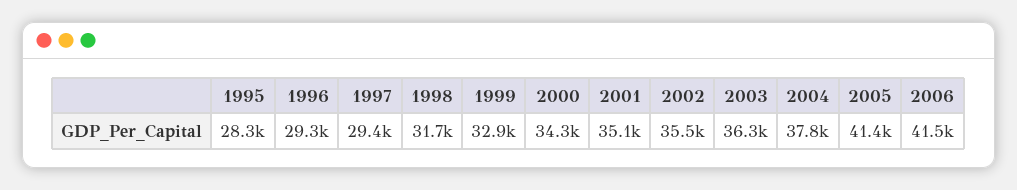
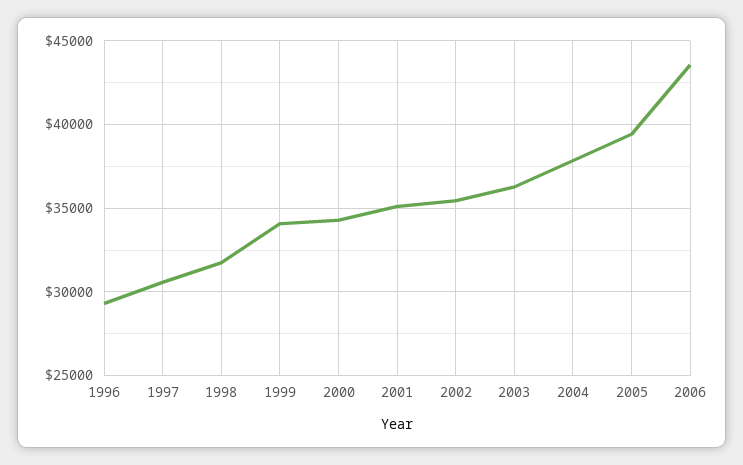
1995: 28300 -> none
1997: 29400 -> 30500
1999: 32900 -> 34000
2005: 41400 -> 39500
2006: 41500 -> 43500

